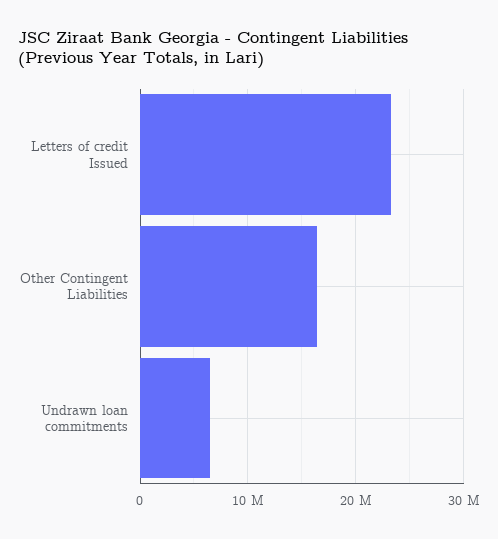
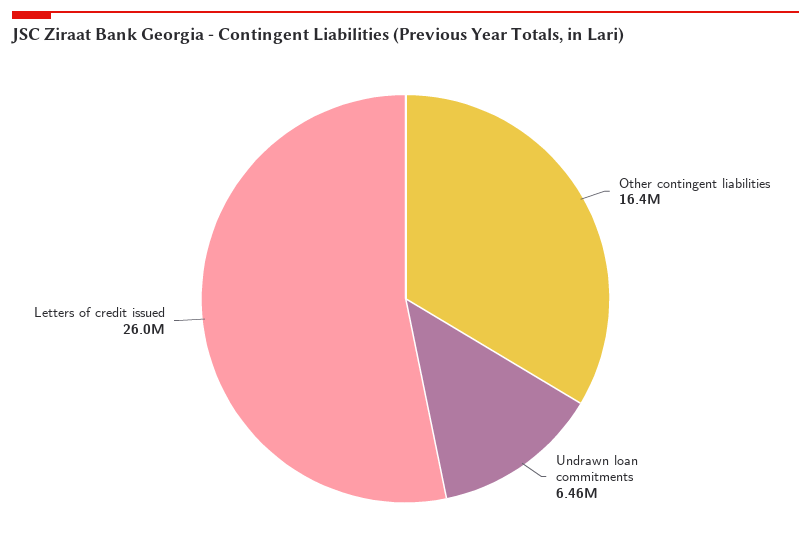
Letters of credit Issued: 23000000 -> 26000000

